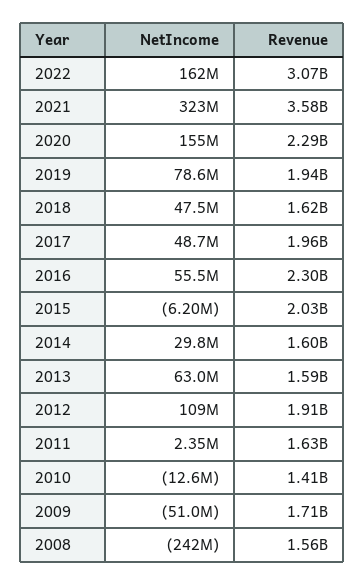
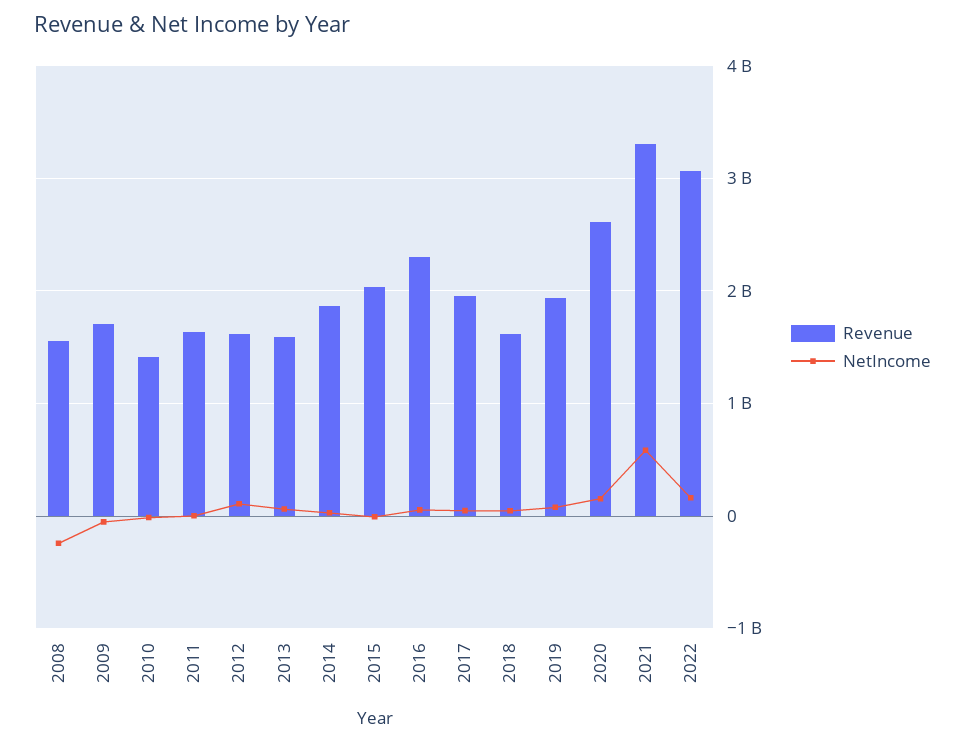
NetIncome, 2021: 323000000 -> 600000000
Revenue, 2021: 3580000000 -> 3300000000
Revenue, 2020: 2290000000 -> 2600000000
Revenue, 2014: 1600000000 -> 1900000000
Revenue, 2012: 1910000000 -> 1600000000

